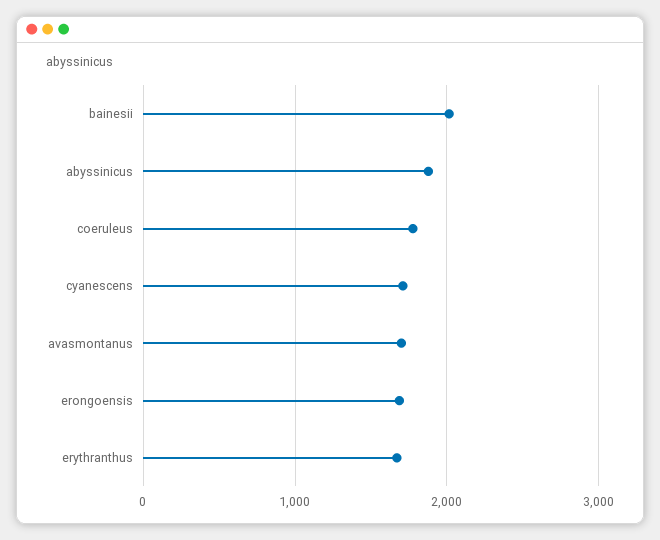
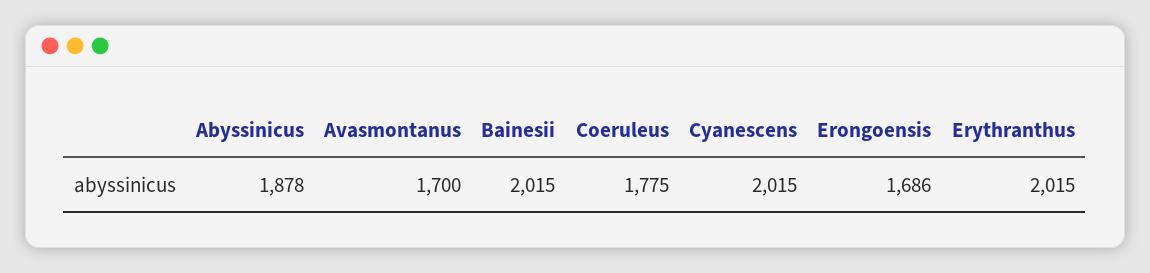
cyanescens: 1700 -> 2015
erythranthus: 1700 -> 2015

